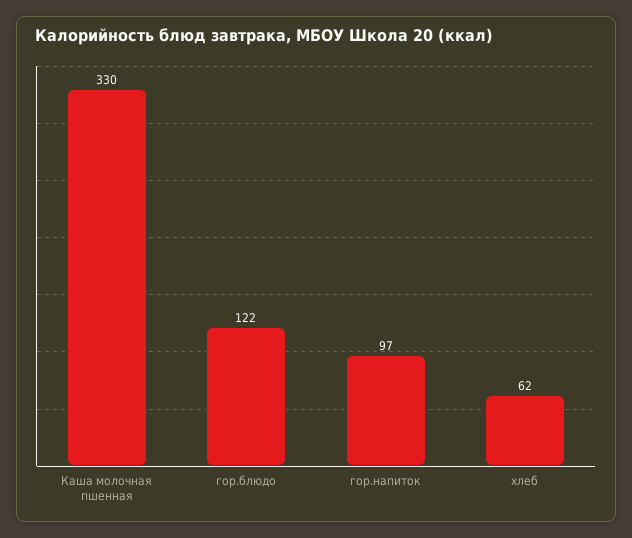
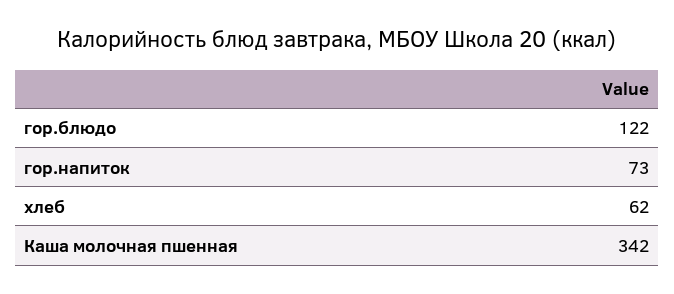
Каша молочная пшенная: 330 -> 342
гор.напиток: 97 -> 73

